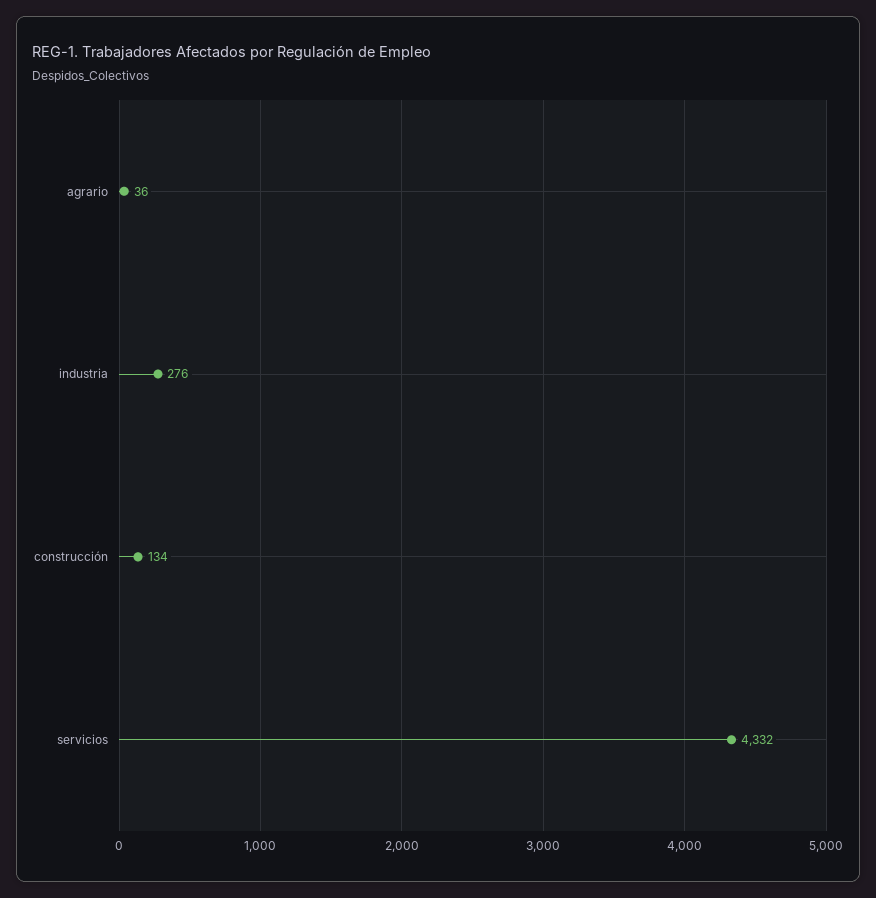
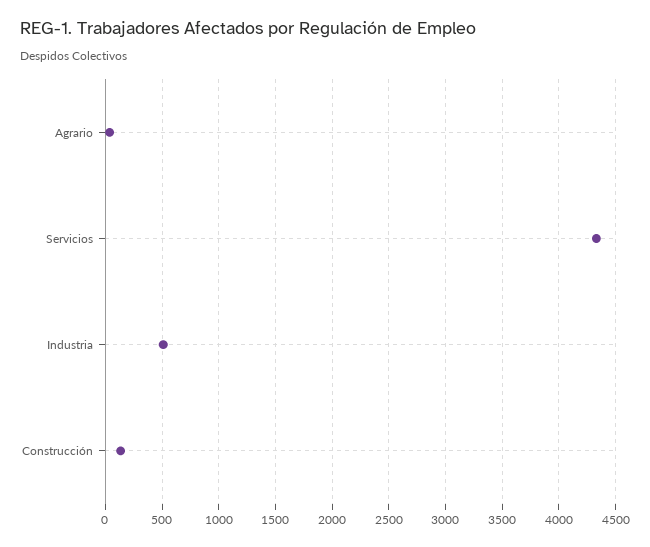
industria: 276 -> 500

